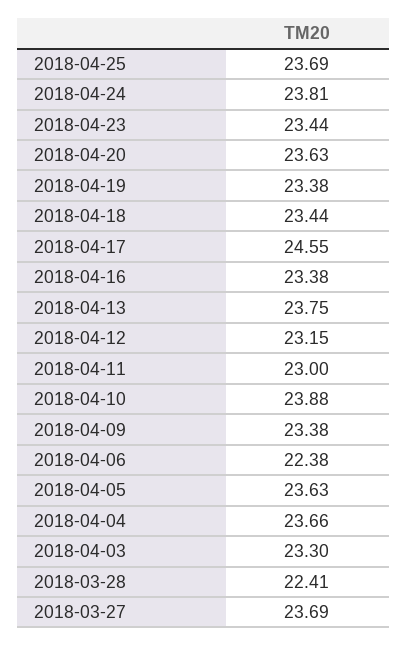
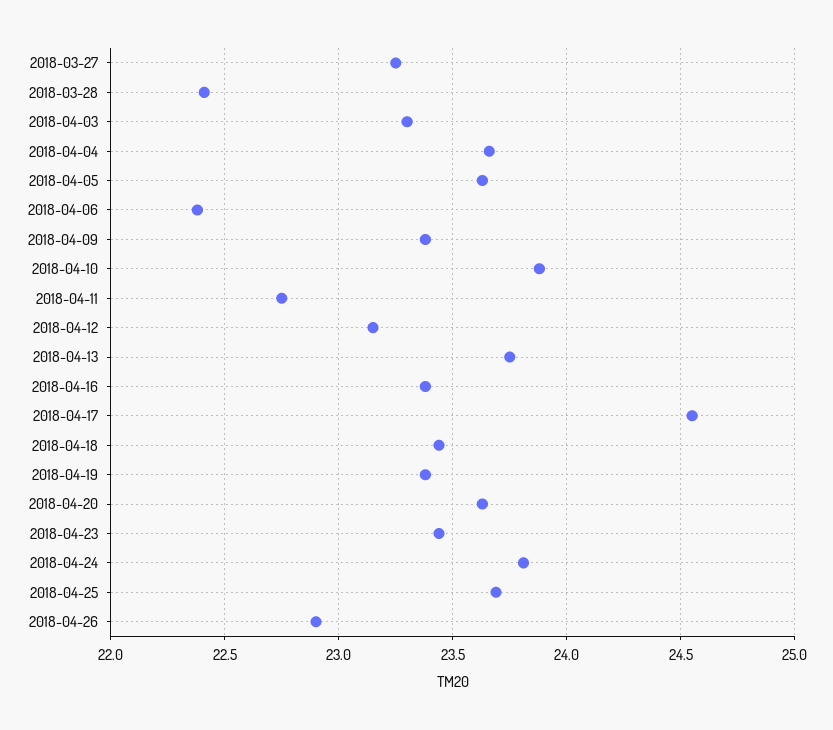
2018-04-11: 23 -> 22.75
2018-03-27: 23.69 -> 23.25
2018-04-26: none -> 22.9

